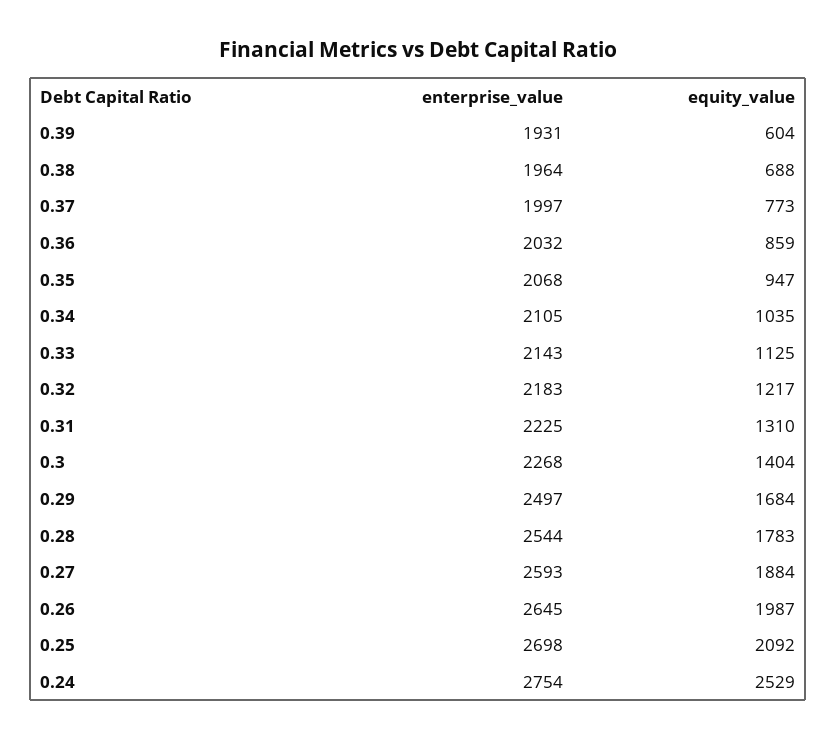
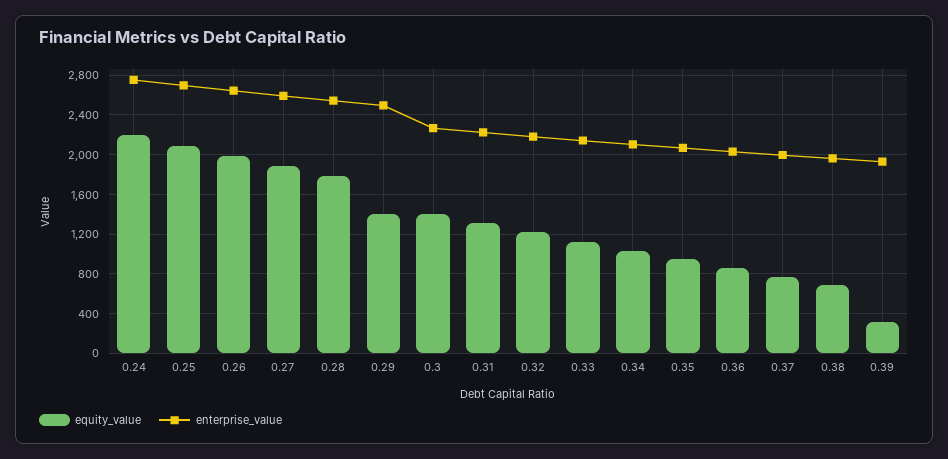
equity_value, 0.39: 604 -> 300
equity_value, 0.29: 1684 -> 1400
equity_value, 0.24: 2529 -> 2200

